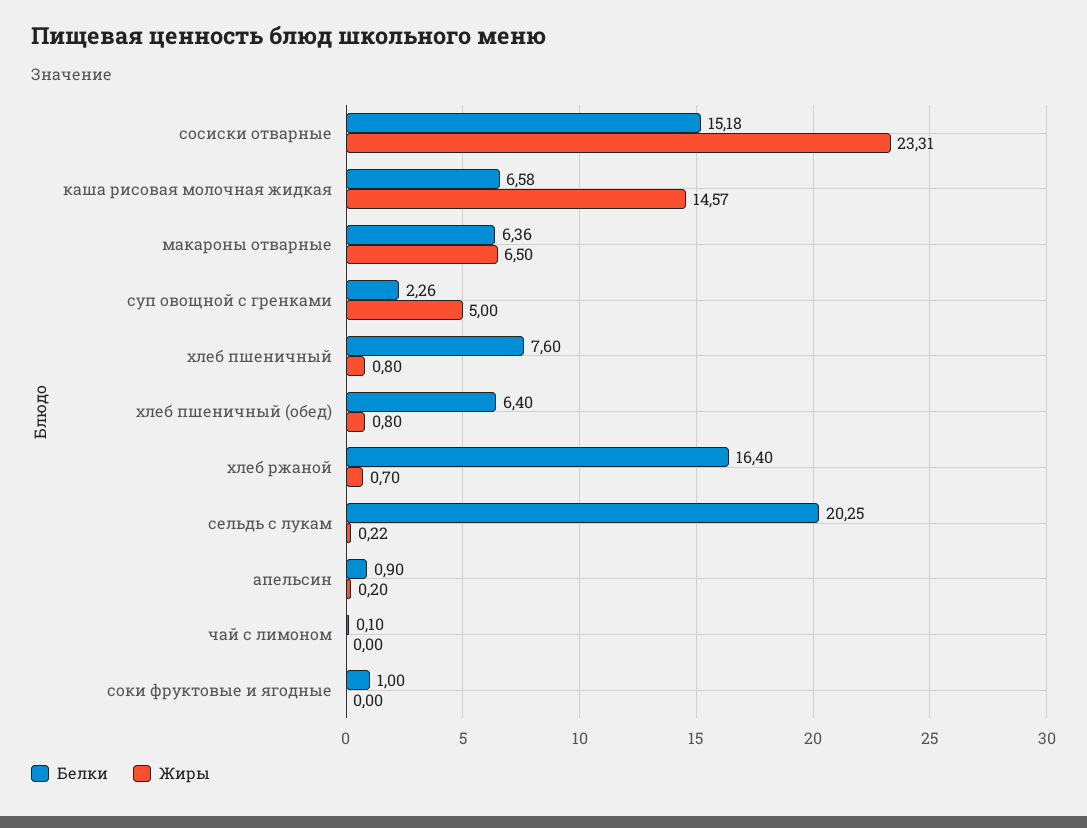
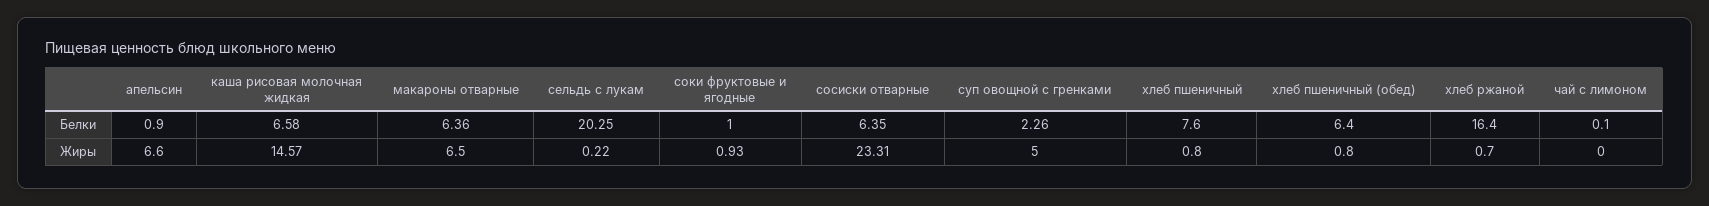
Белки, сосиски отварные: 15.18 -> 6.35
Жиры, апельсин: 0.2 -> 6.6
Жиры, соки фруктовые и ягодные: 0 -> 0.93

